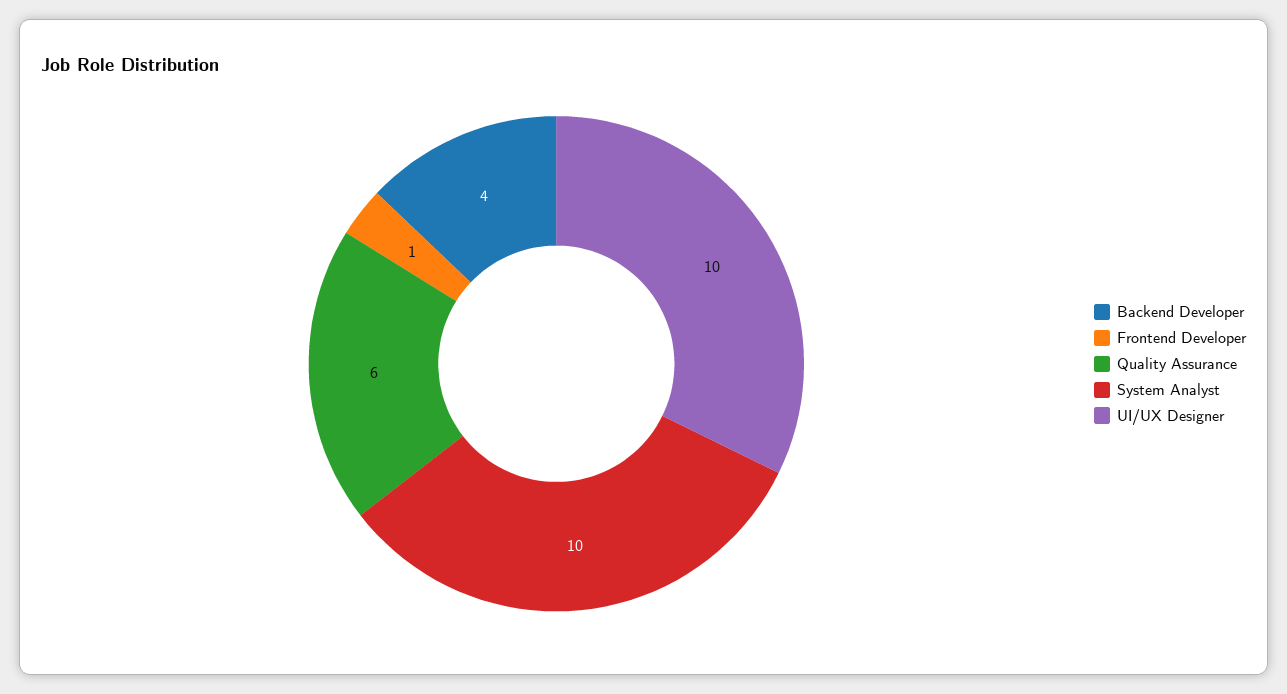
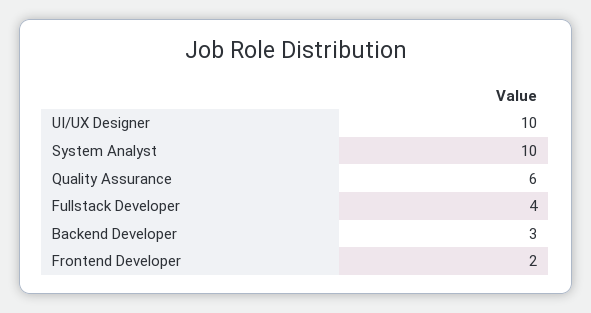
Backend Developer: 4 -> 3
Frontend Developer: 1 -> 2
Fullstack Developer: none -> 4

